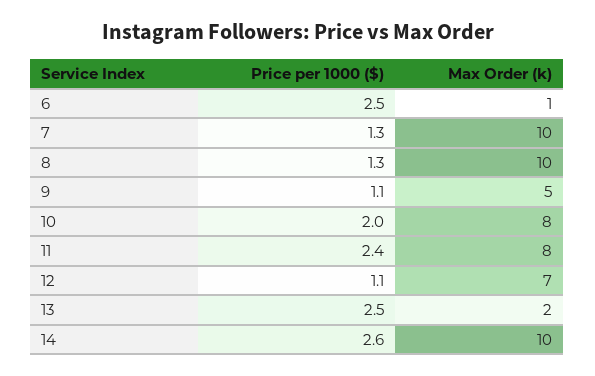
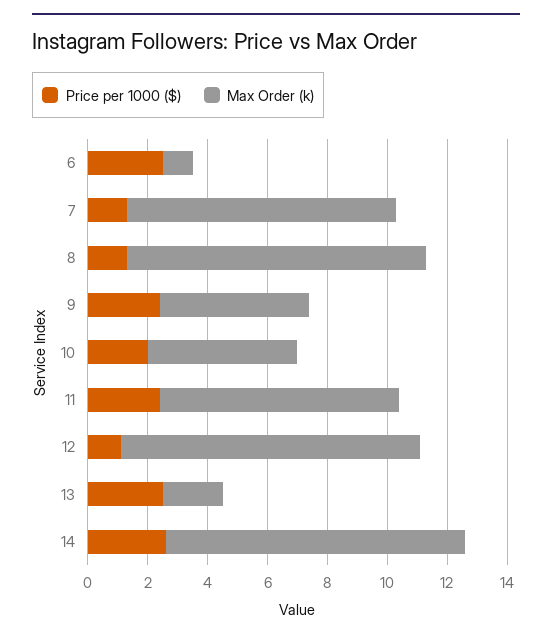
Max Order (k), 7: 10 -> 9
Price per 1000 ($), 9: 1.1 -> 2.5
Max Order (k), 10: 8 -> 5
Max Order (k), 12: 7 -> 10

